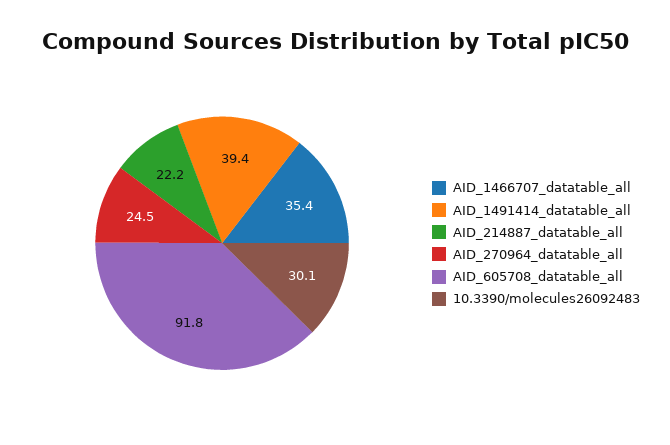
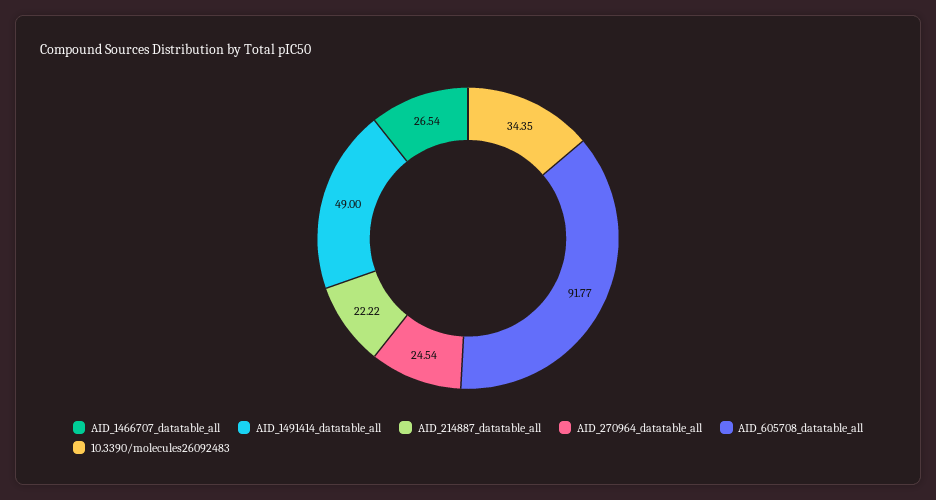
AID_1466707_datatable_all: 35.4 -> 26.54
AID_1491414_datatable_all: 39.4 -> 49
10.3390/molecules26092483: 30.1 -> 34.35

